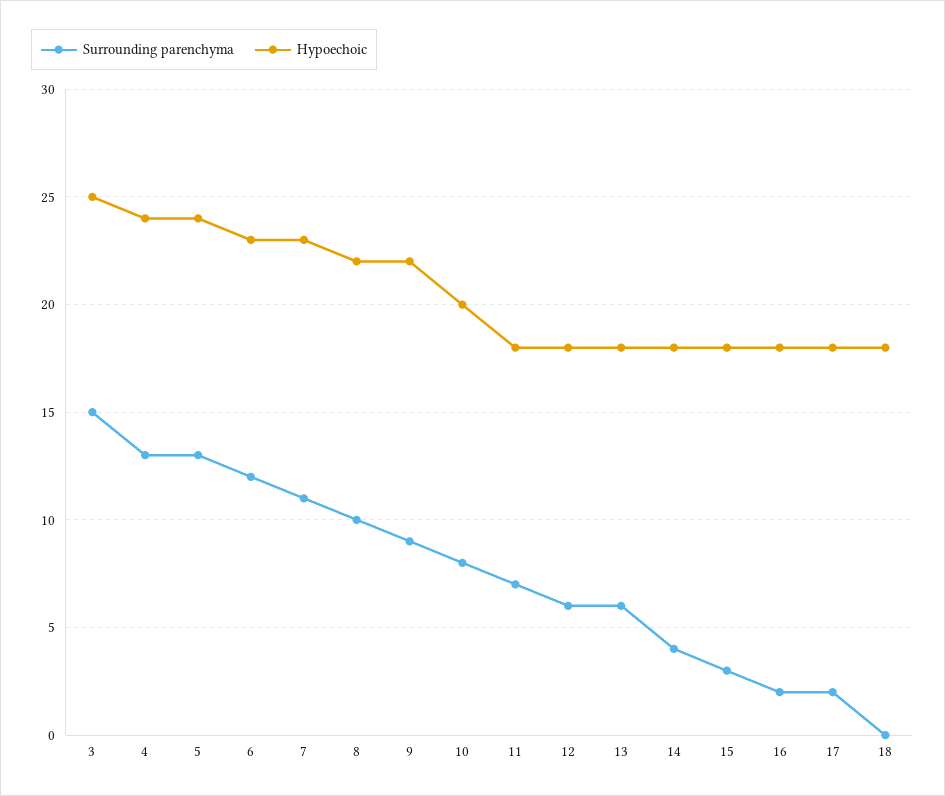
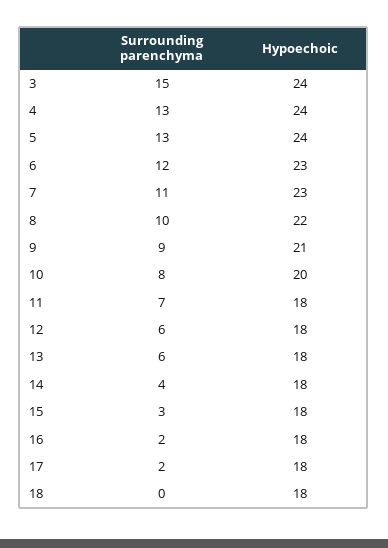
Hypoechoic, 3: 25 -> 24
Hypoechoic, 9: 22 -> 21

